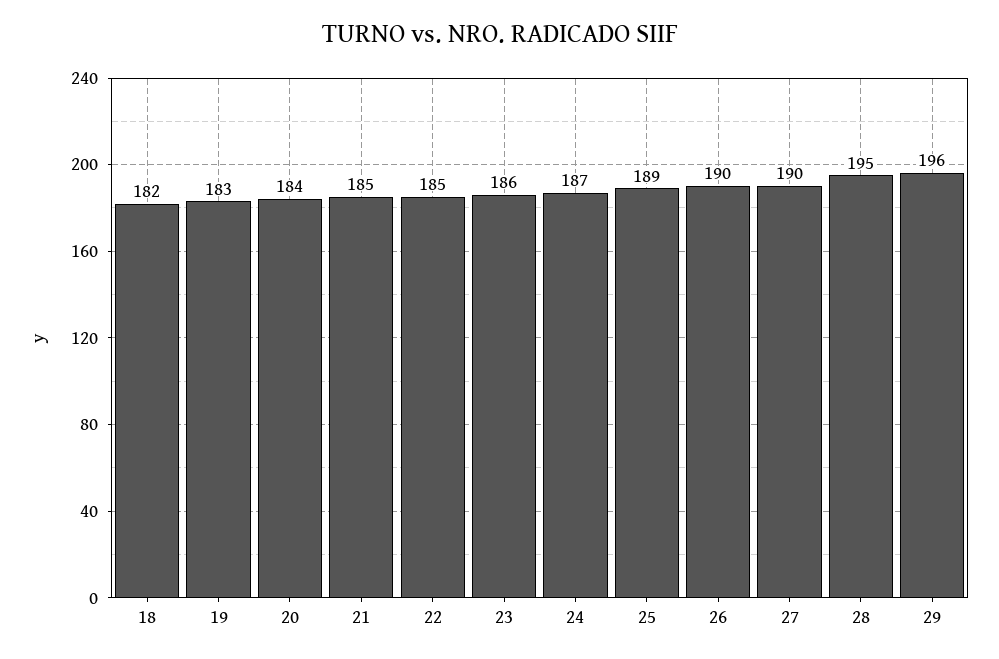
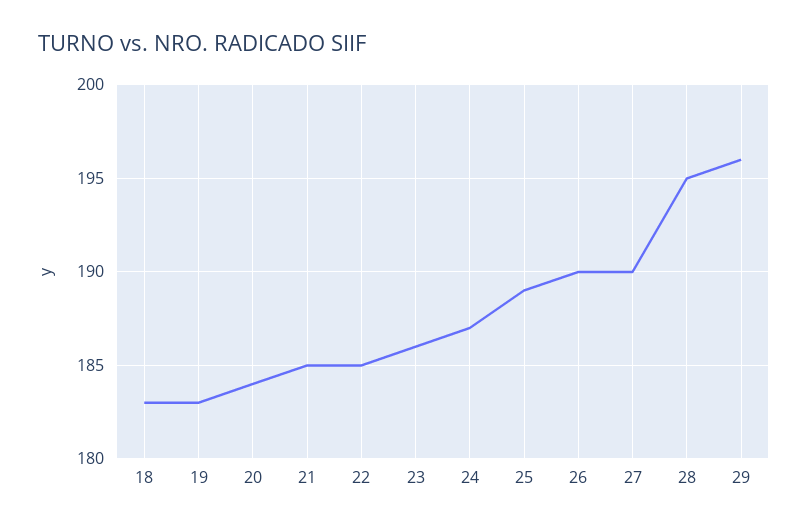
18: 182 -> 183

